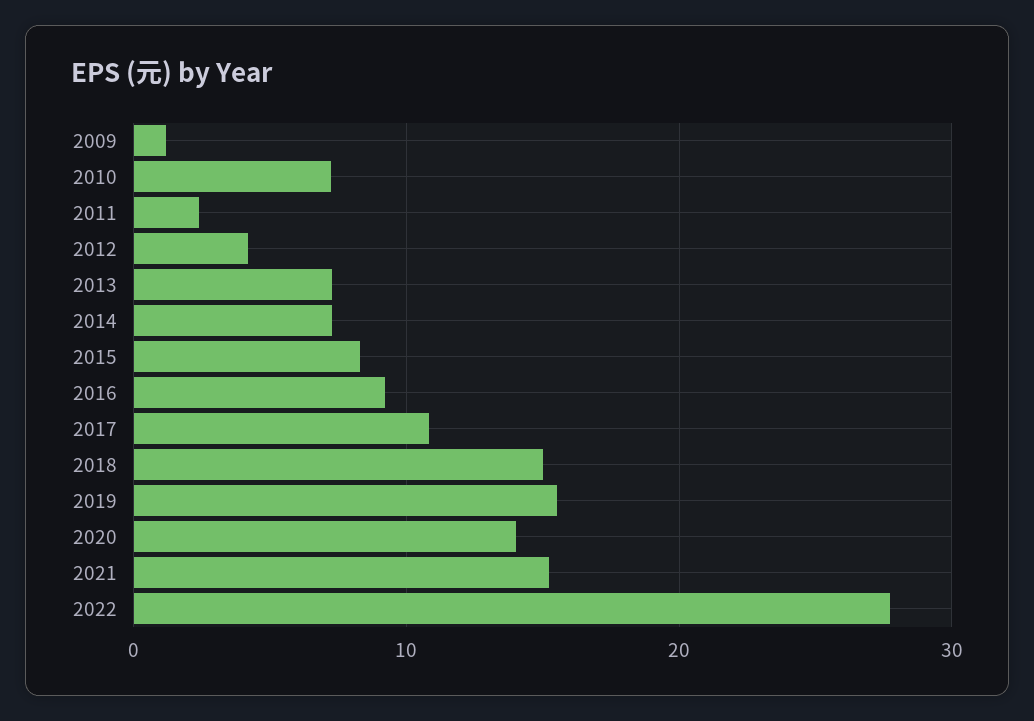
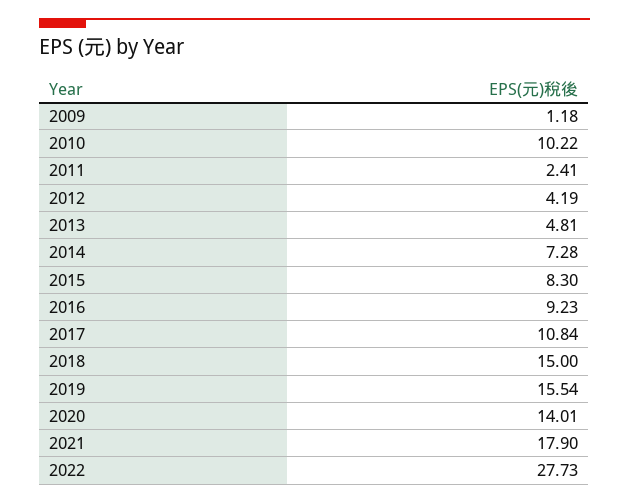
2010: 7 -> 10.22
2013: 7 -> 4.81
2021: 15 -> 17.9

